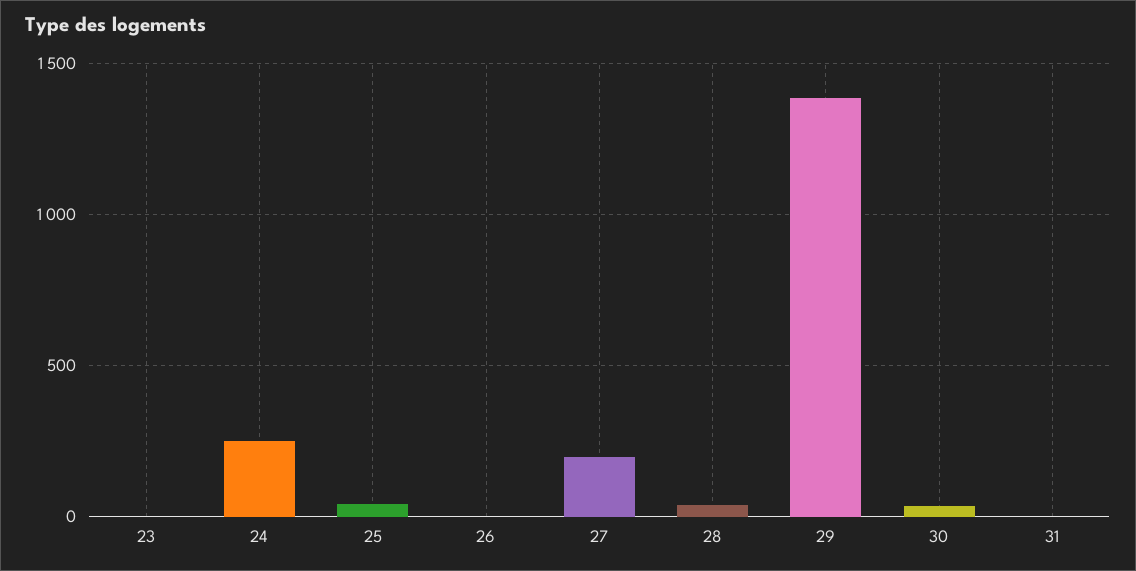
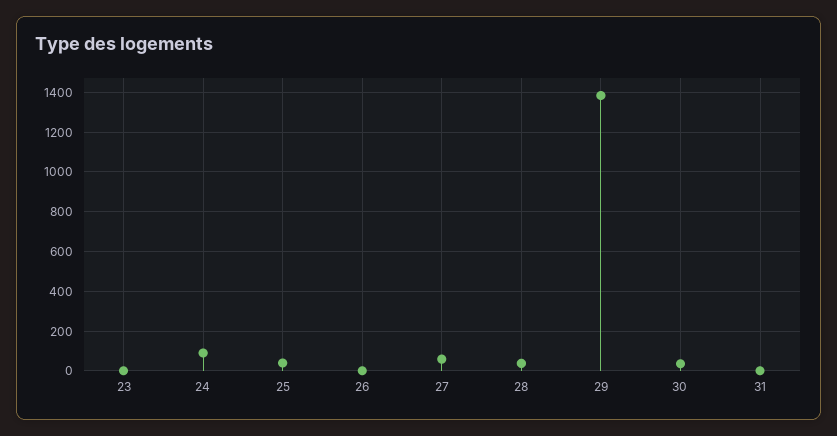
24: 250 -> 100
27: 200 -> 50

